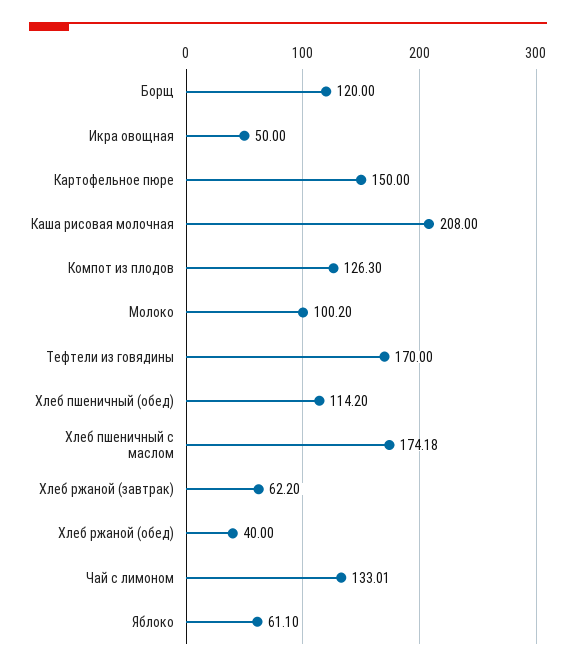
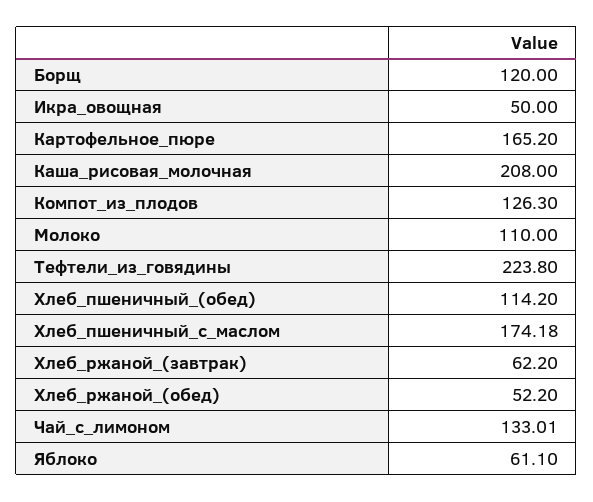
Картофельное пюре: 150 -> 165.2
Молоко: 100.2 -> 110
Тефтели из говядины: 170 -> 223.8
Хлеб ржаной (обед): 40 -> 52.2

